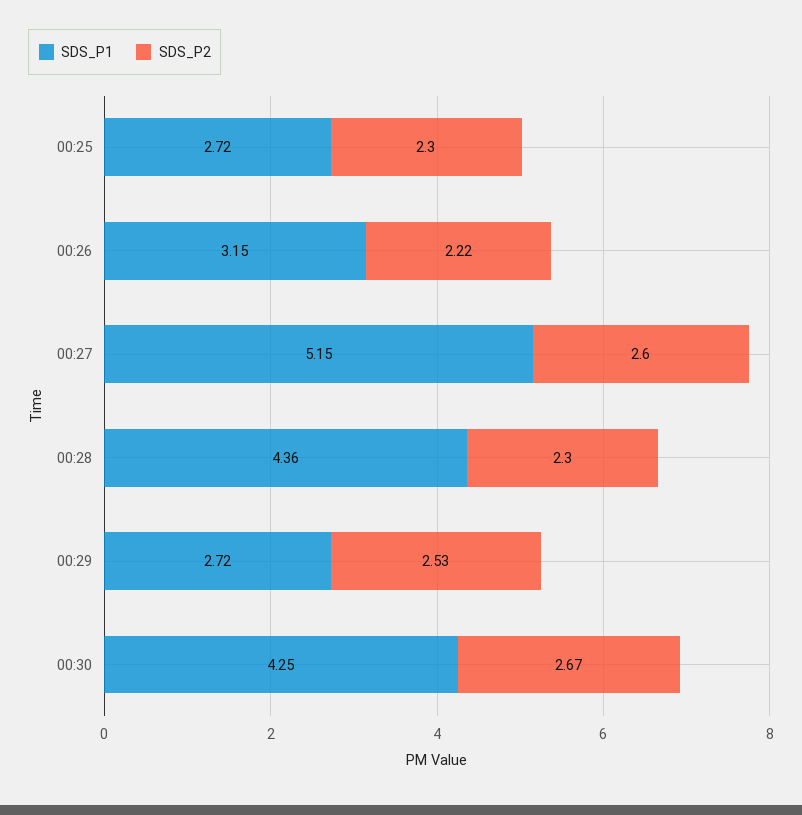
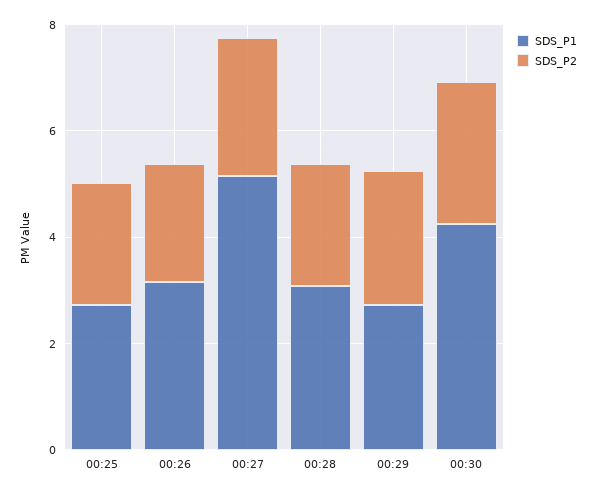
SDS_P1, 00:28: 4.36 -> 3

